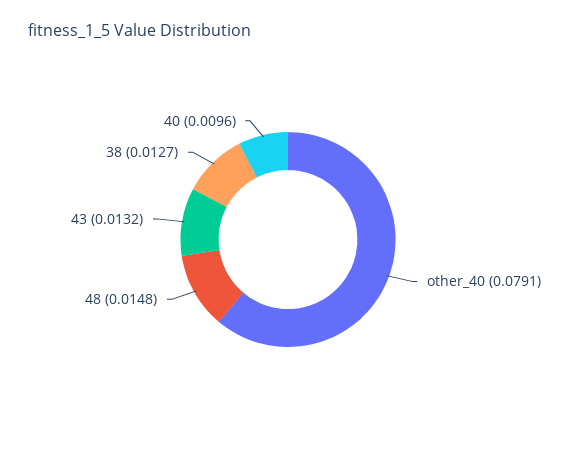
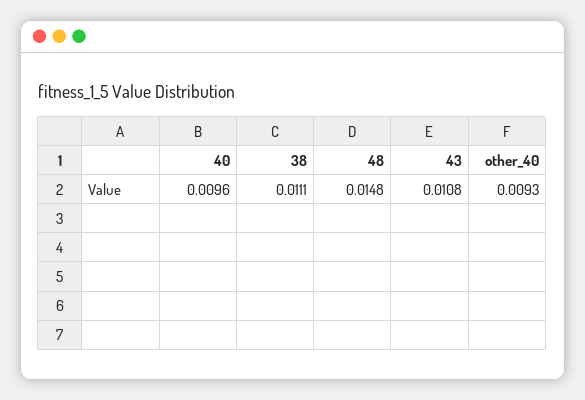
other_40: 0.0791 -> 0.0093
43: 0.0132 -> 0.0108
38: 0.0127 -> 0.0111

